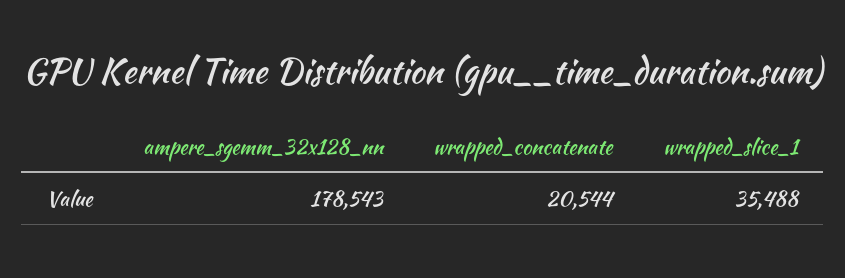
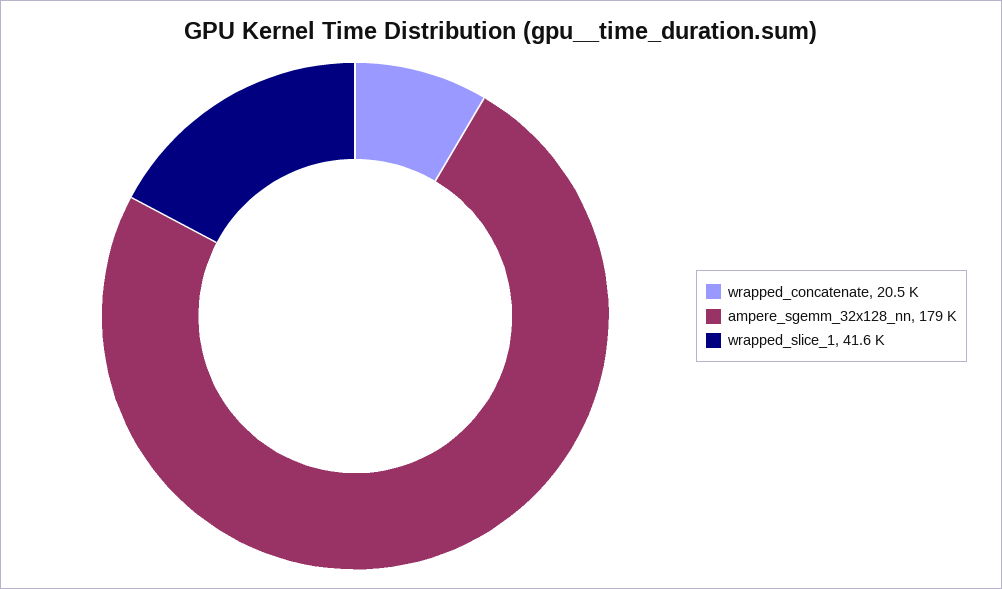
wrapped_slice_1: 35488 -> 41600

